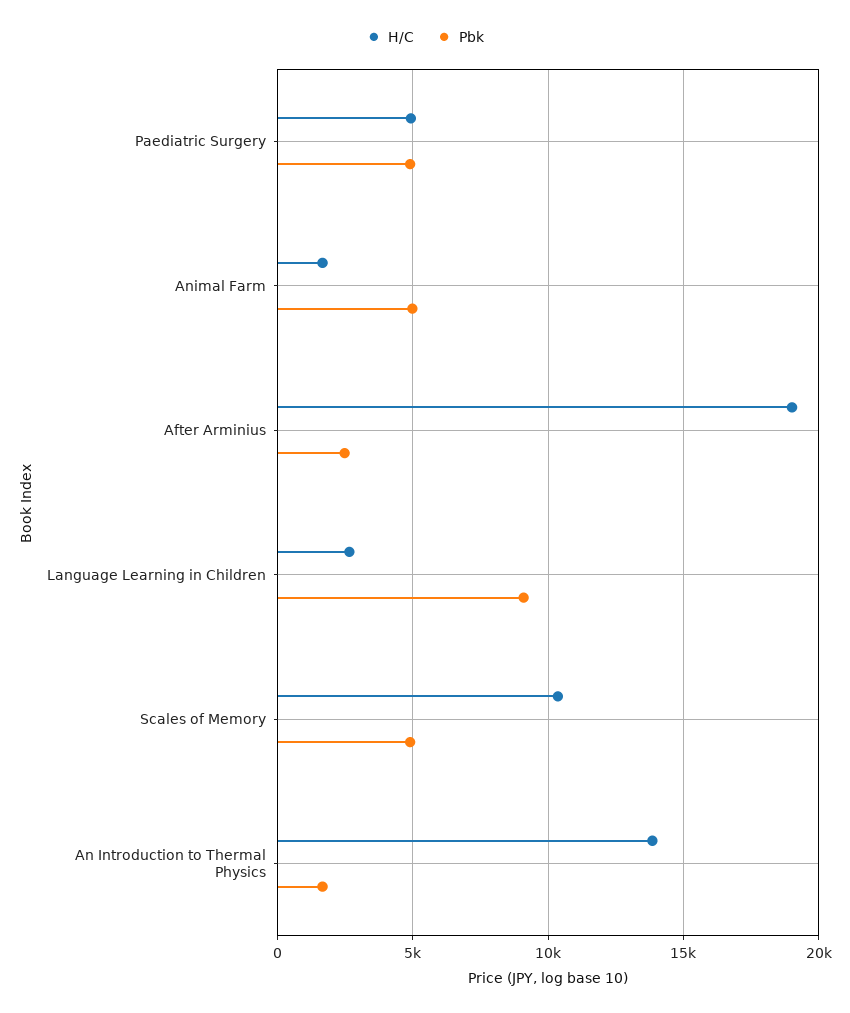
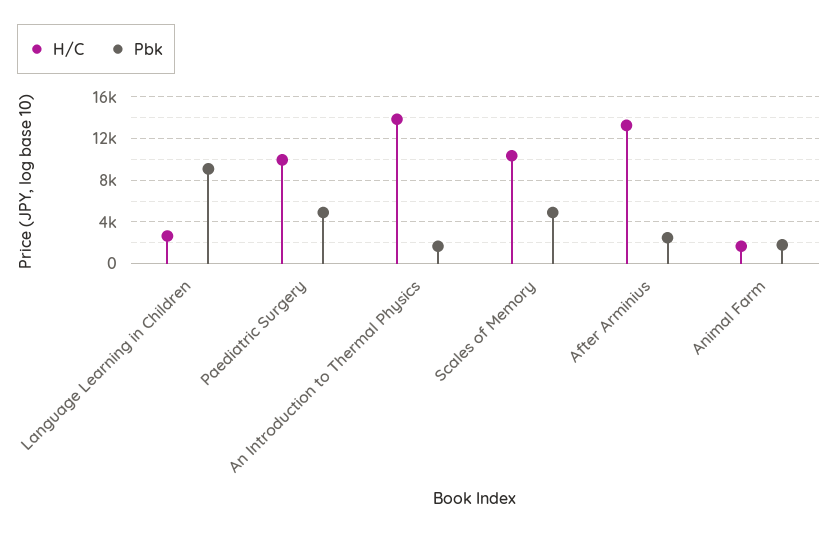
H/C, Paediatric Surgery: 5000 -> 10000
Pbk, Animal Farm: 5000 -> 2000
H/C, After Arminius: 19000 -> 13000

